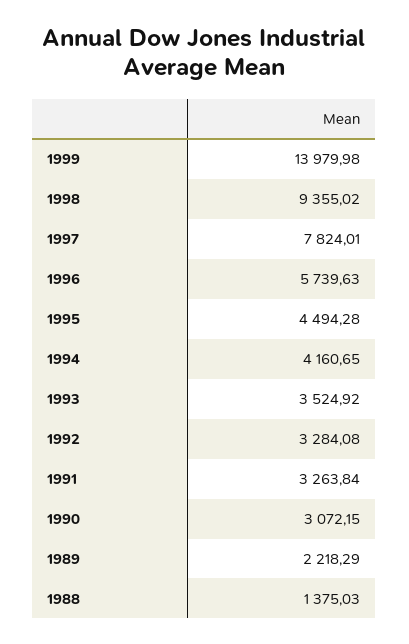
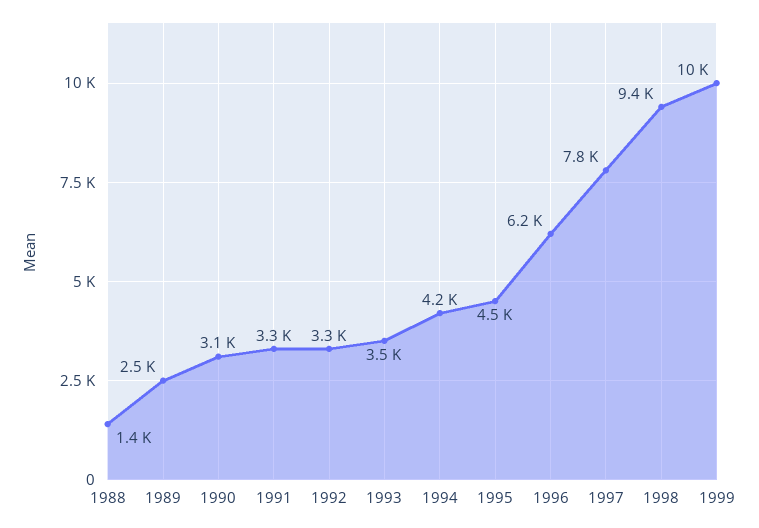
1999: 13979.98 -> 10000
1996: 5739.63 -> 6200
1989: 2218.29 -> 2500

